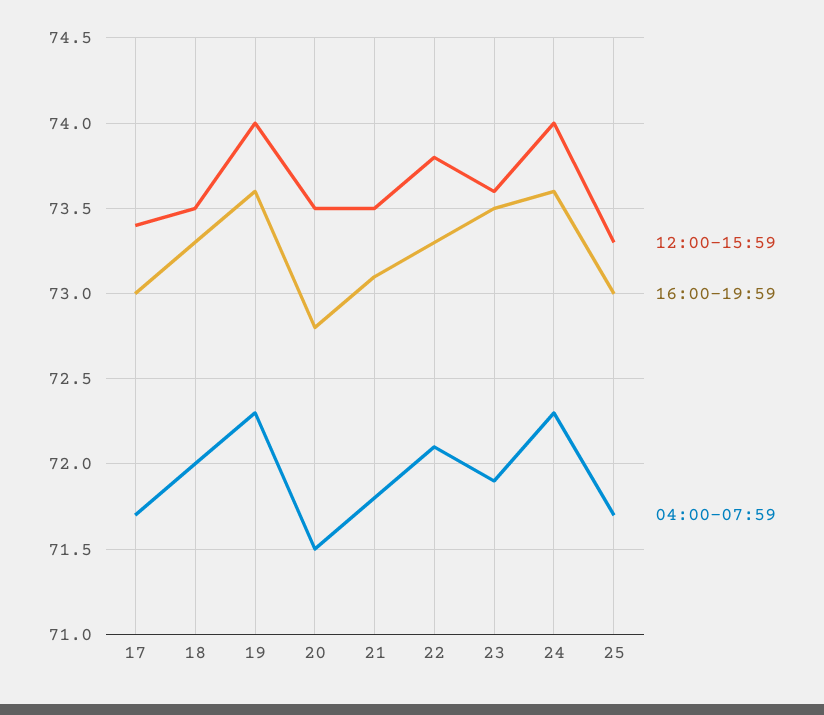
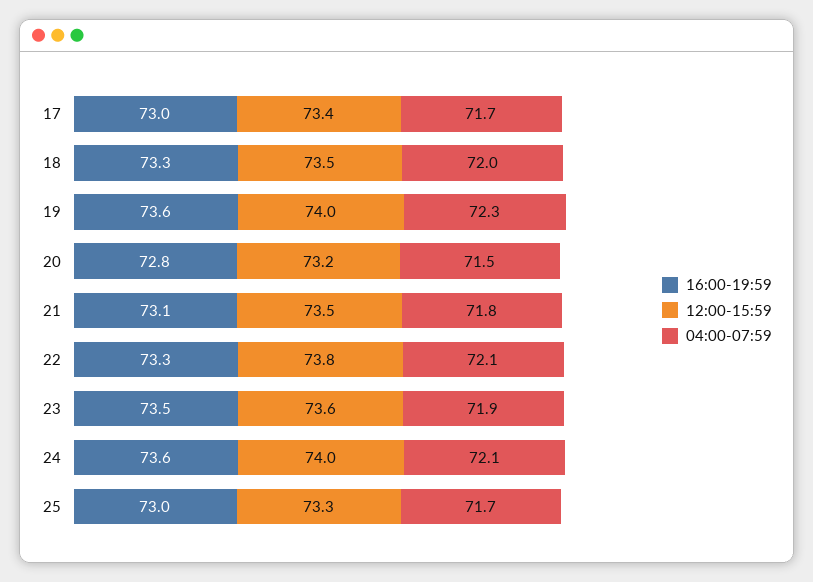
12:00-15:59, 20: 73.5 -> 73.2
04:00-07:59, 24: 72.3 -> 72.1

